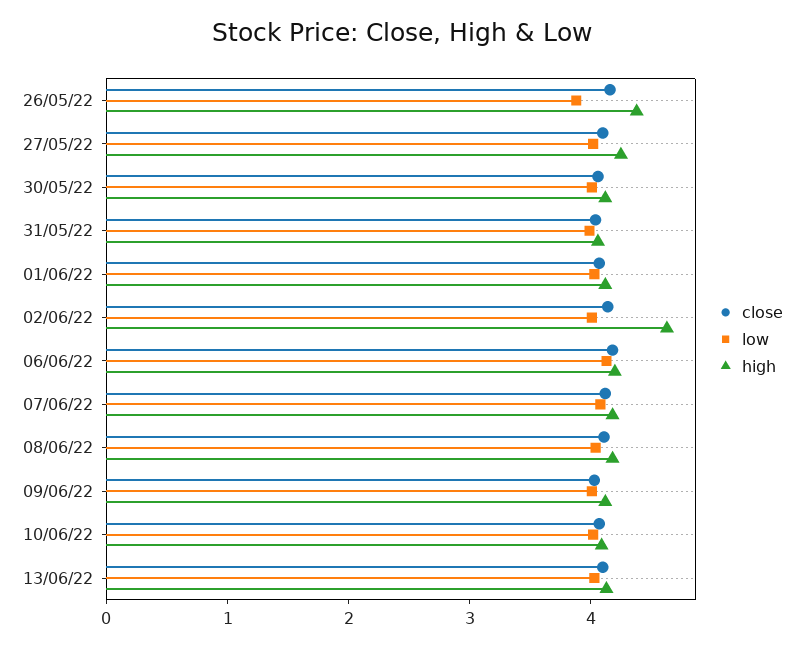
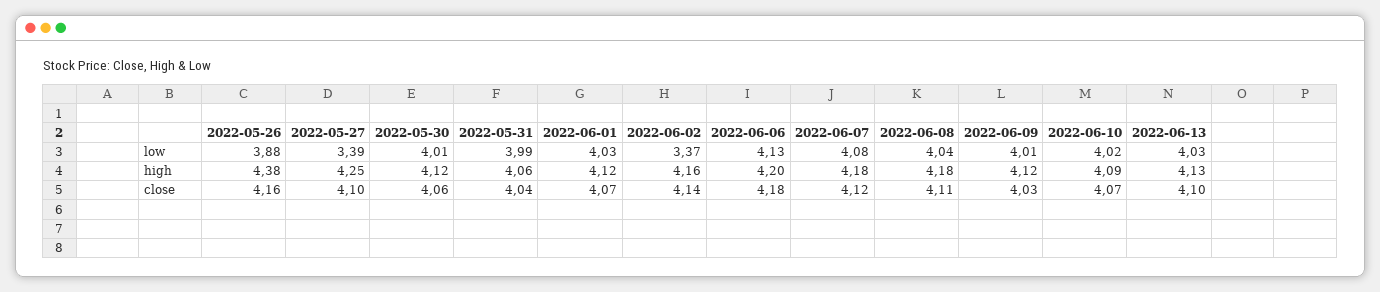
low, 27/05/22: 4 -> 3.39
low, 02/06/22: 4 -> 3.37
high, 02/06/22: 4.6 -> 4.16

